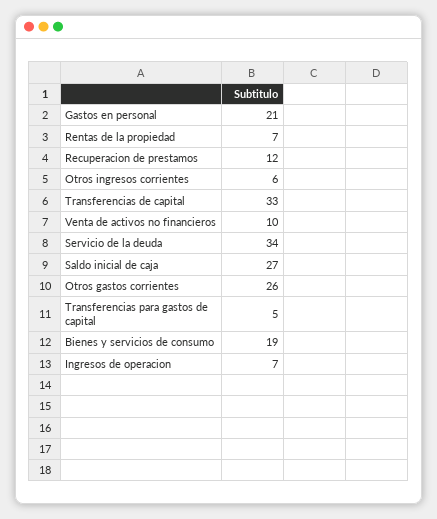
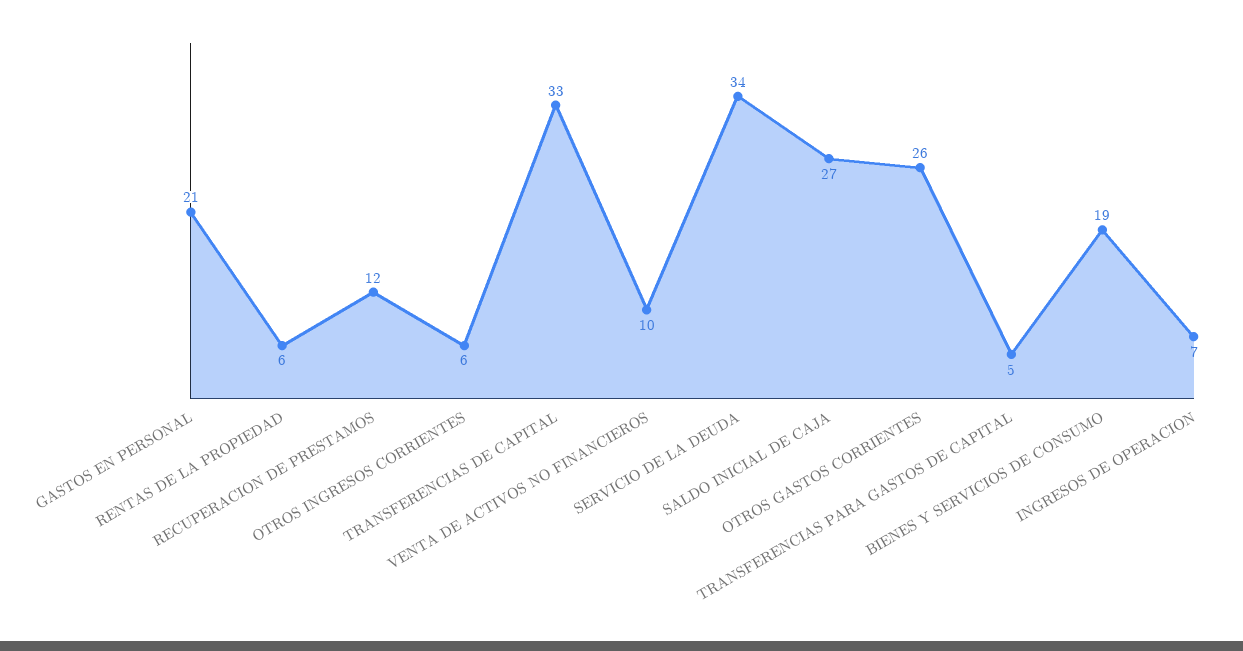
Rentas de la propiedad: 7 -> 6

